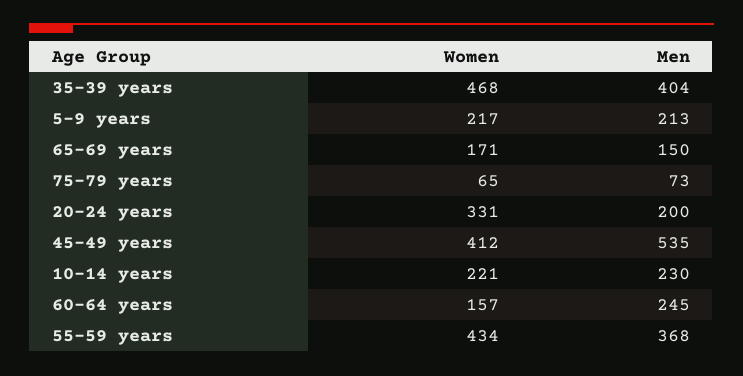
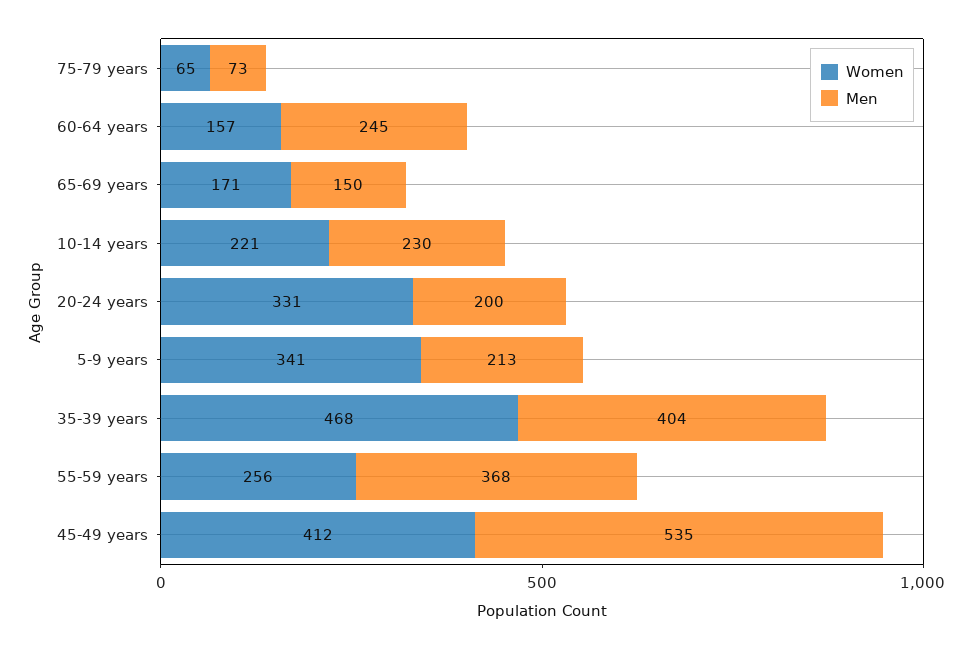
Women, 5-9 years: 217 -> 341
Women, 55-59 years: 434 -> 256

